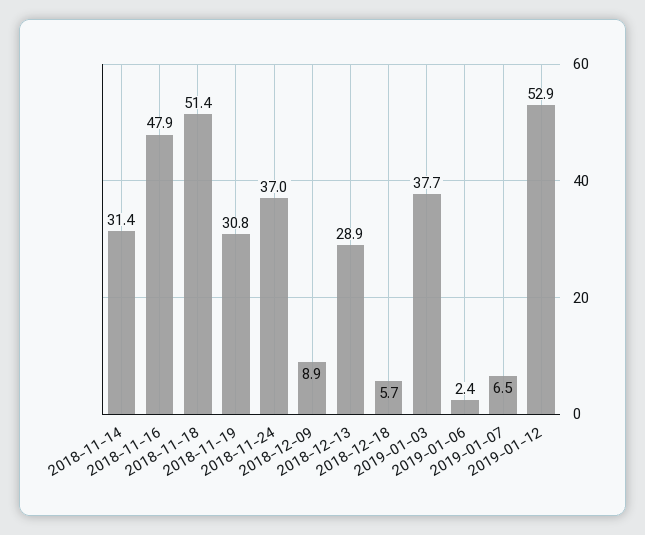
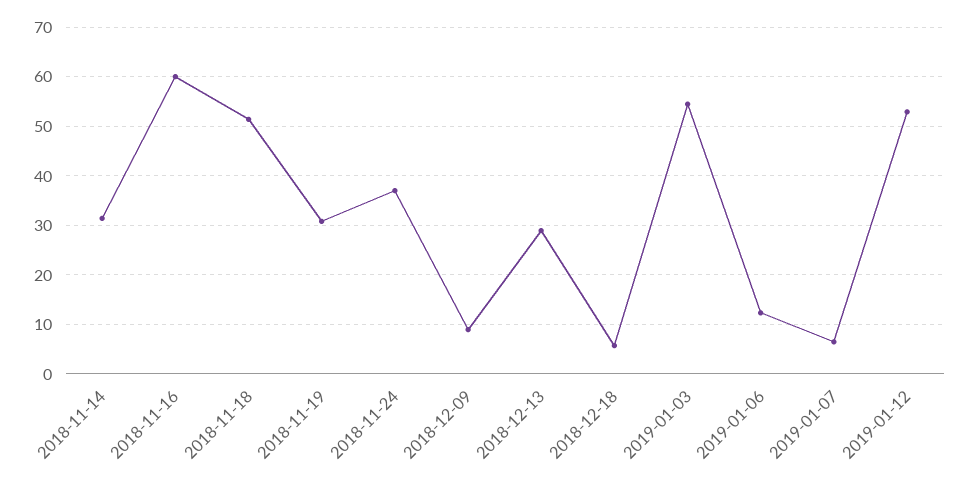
2018-11-16: 47.9 -> 60
2019-01-03: 37.7 -> 54
2019-01-06: 2.4 -> 12

